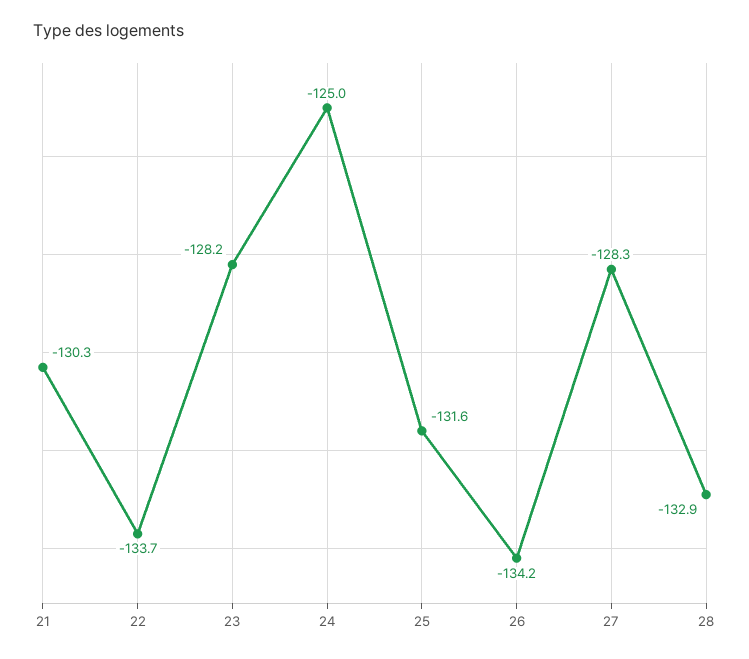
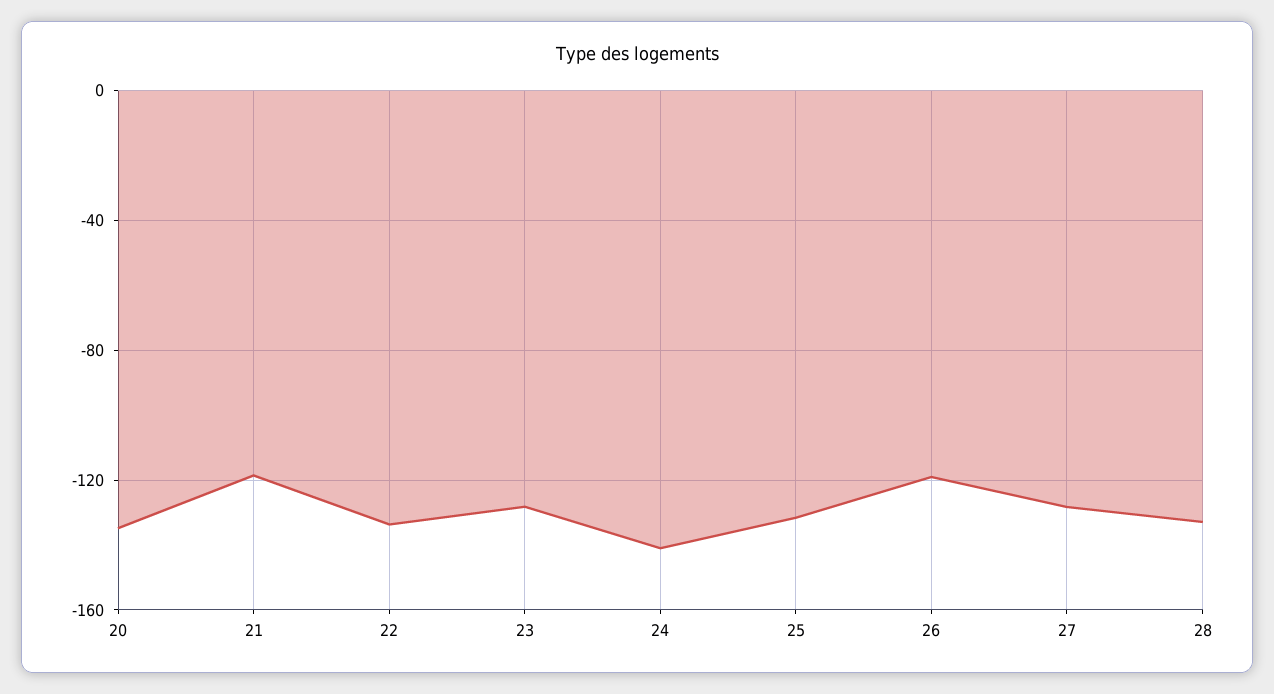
21: -130.3 -> -120
24: -125 -> -140
26: -134.2 -> -120
20: none -> -135

